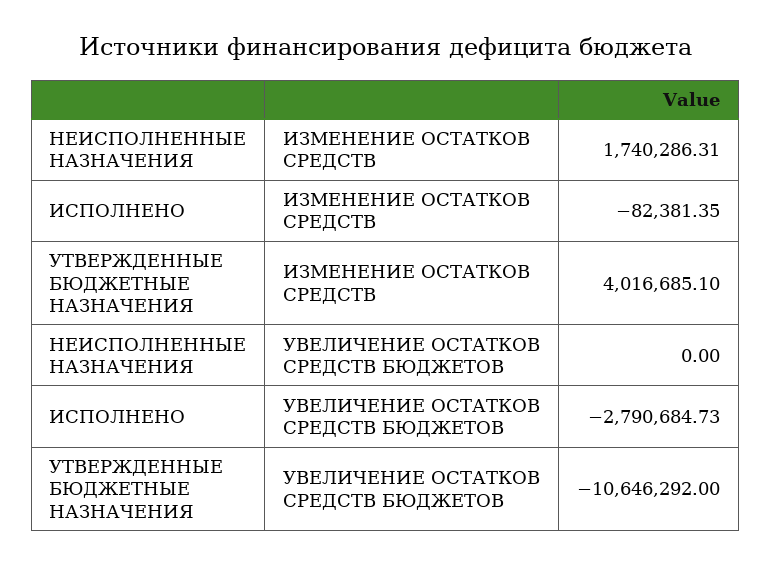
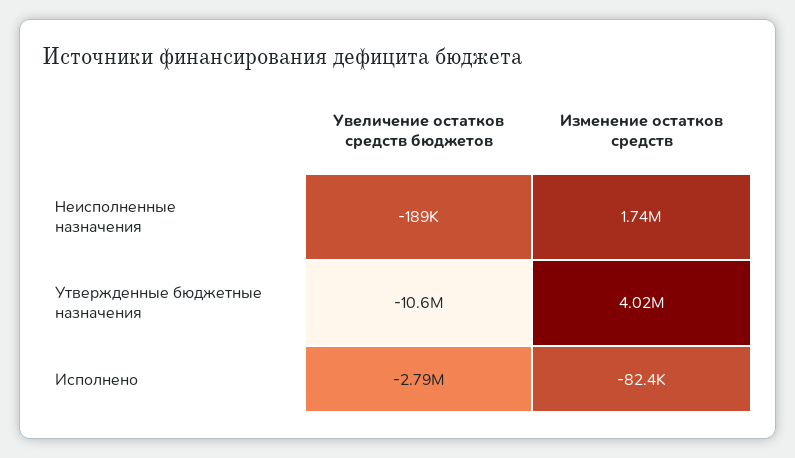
НЕИСПОЛНЕННЫЕ НАЗНАЧЕНИЯ, УВЕЛИЧЕНИЕ ОСТАТКОВ СРЕДСТВ БЮДЖЕТОВ: 0 -> -189000

